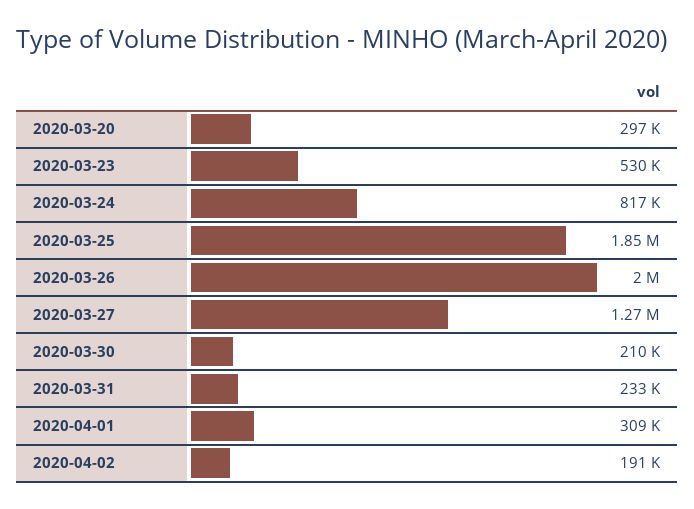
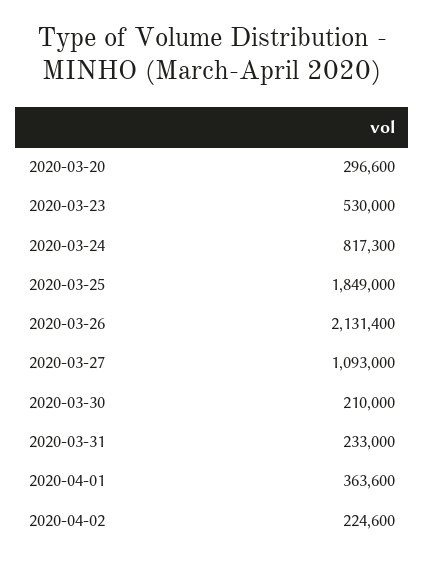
2020-03-26: 2000000 -> 2131400
2020-03-27: 1270000 -> 1093000
2020-04-01: 309000 -> 363600
2020-04-02: 191000 -> 224600

